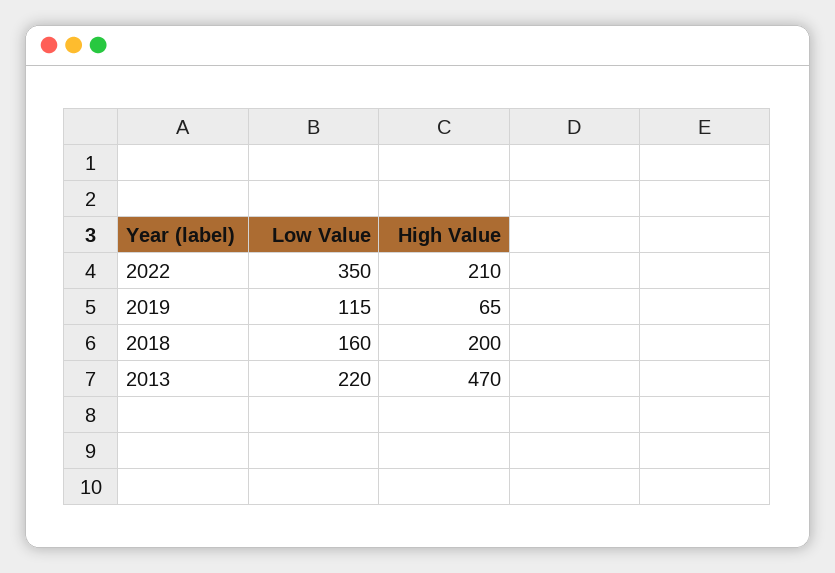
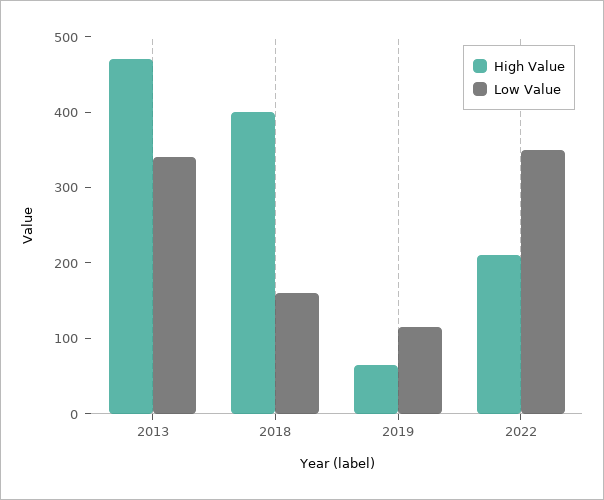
High Value, 2018: 200 -> 400
Low Value, 2013: 220 -> 340

